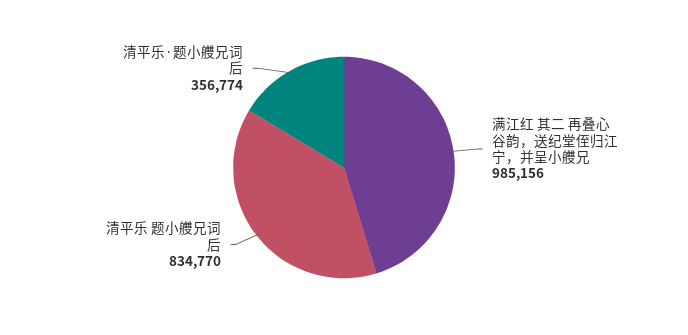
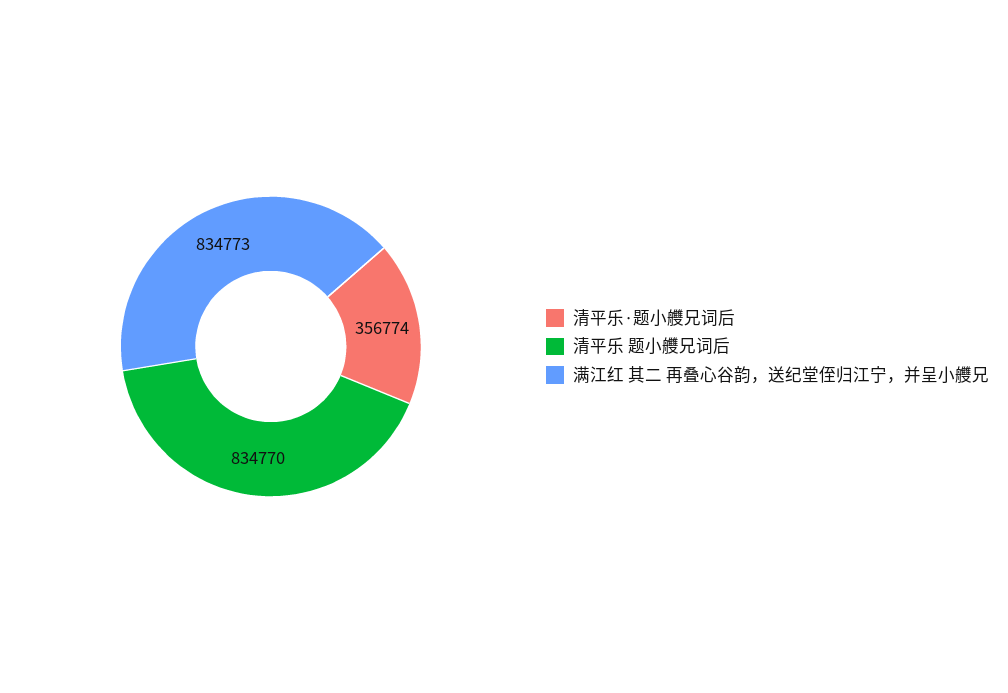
满江红 其二 再叠心谷韵，送纪堂侄归江宁，并呈小艭兄: 985156 -> 834773

